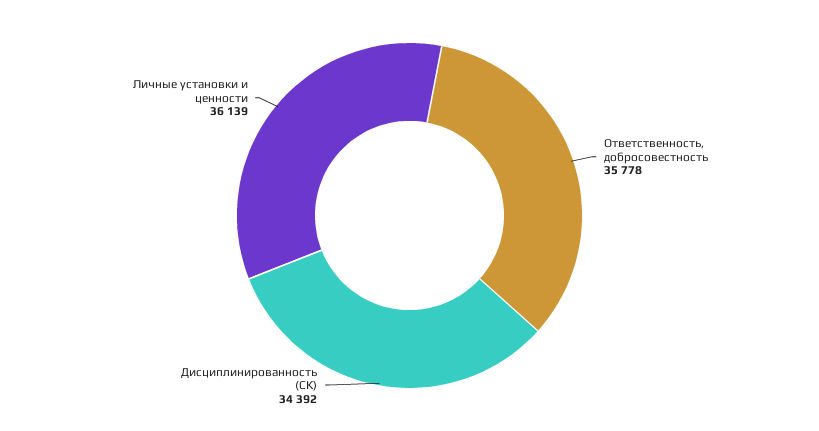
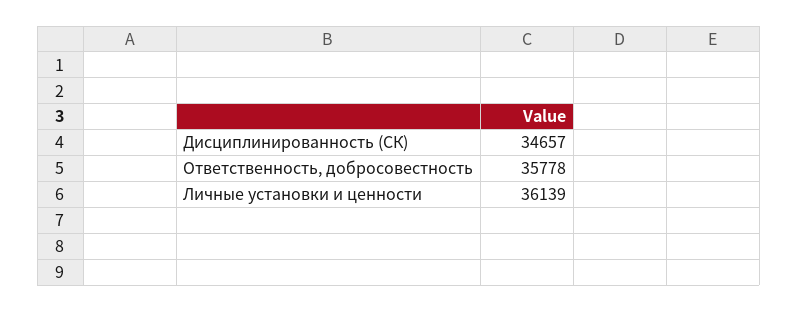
Дисциплинированность (СК): 34392 -> 34657

